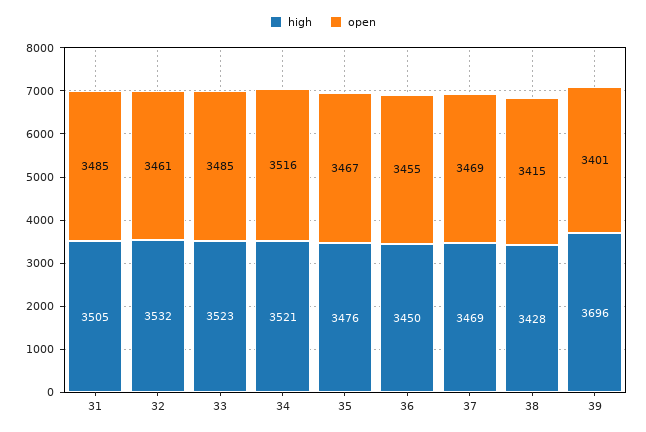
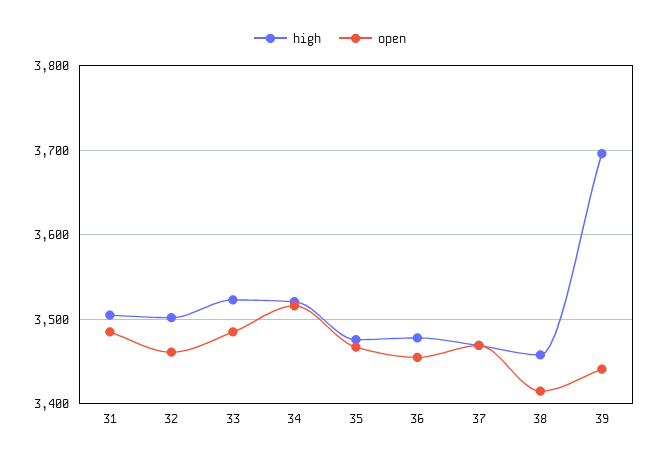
high, 32: 3532 -> 3500
high, 36: 3450 -> 3480
high, 38: 3428 -> 3460
open, 39: 3401 -> 3440

